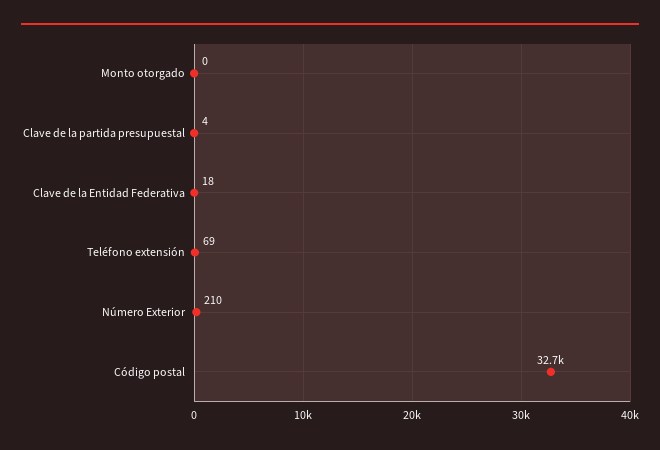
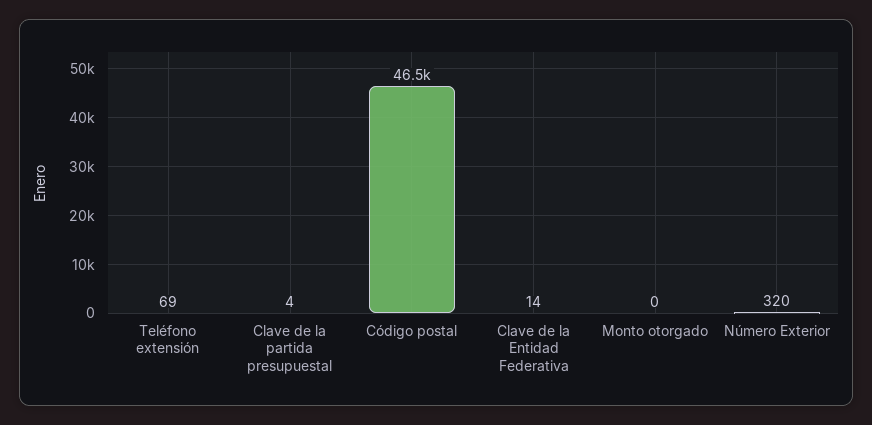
Clave de la Entidad Federativa: 18 -> 14
Número Exterior: 210 -> 320
Código postal: 32700 -> 46500

